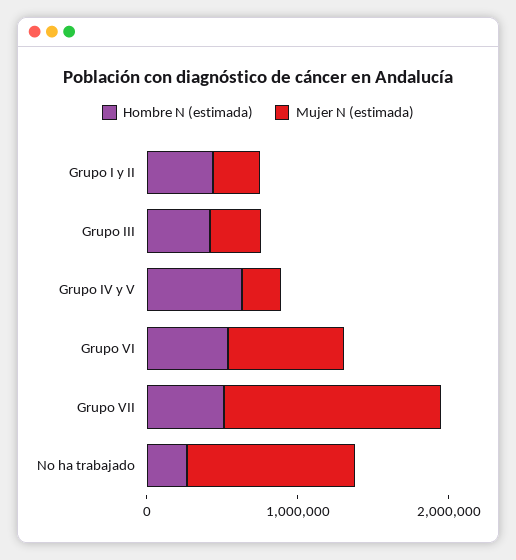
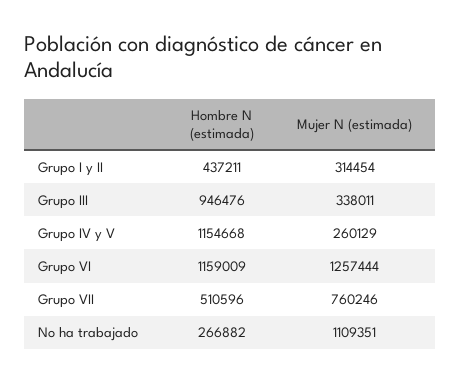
Hombre N (estimada), Grupo III: 400000 -> 946476
Hombre N (estimada), Grupo IV y V: 600000 -> 1154668
Hombre N (estimada), Grupo VI: 600000 -> 1159009
Mujer N (estimada), Grupo VI: 800000 -> 1257444
Mujer N (estimada), Grupo VII: 1400000 -> 760246

